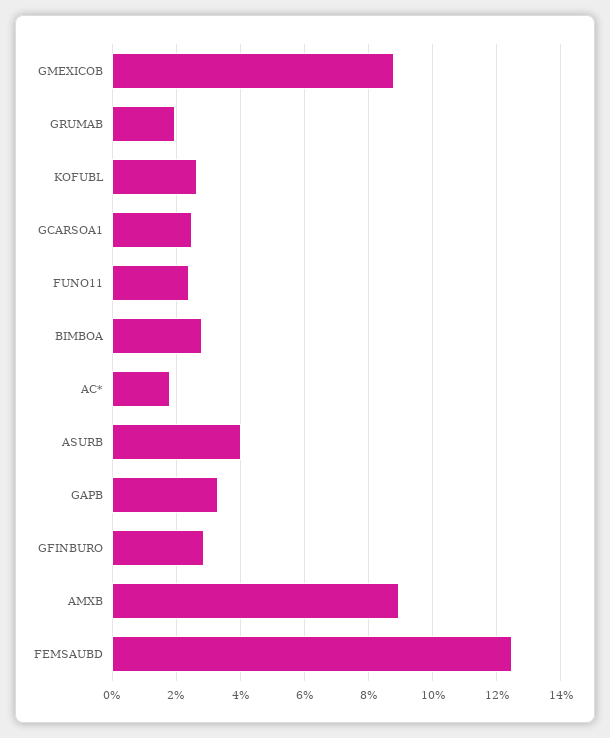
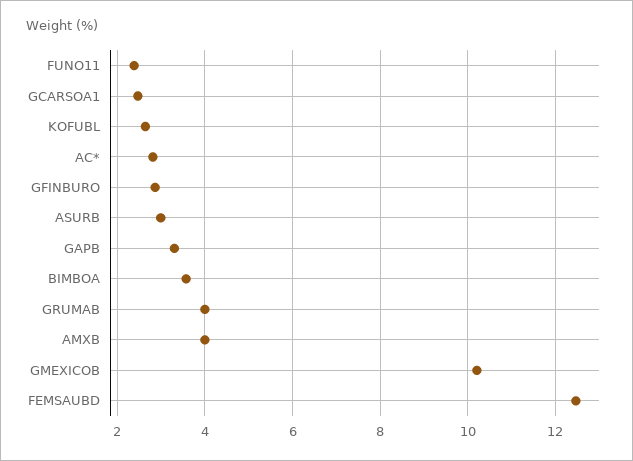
GMEXICOB: 8.8 -> 10.2
GRUMAB: 2 -> 4
BIMBOA: 2.8 -> 3.6
AC*: 1.8 -> 2.8
ASURB: 4 -> 3
AMXB: 9 -> 4

